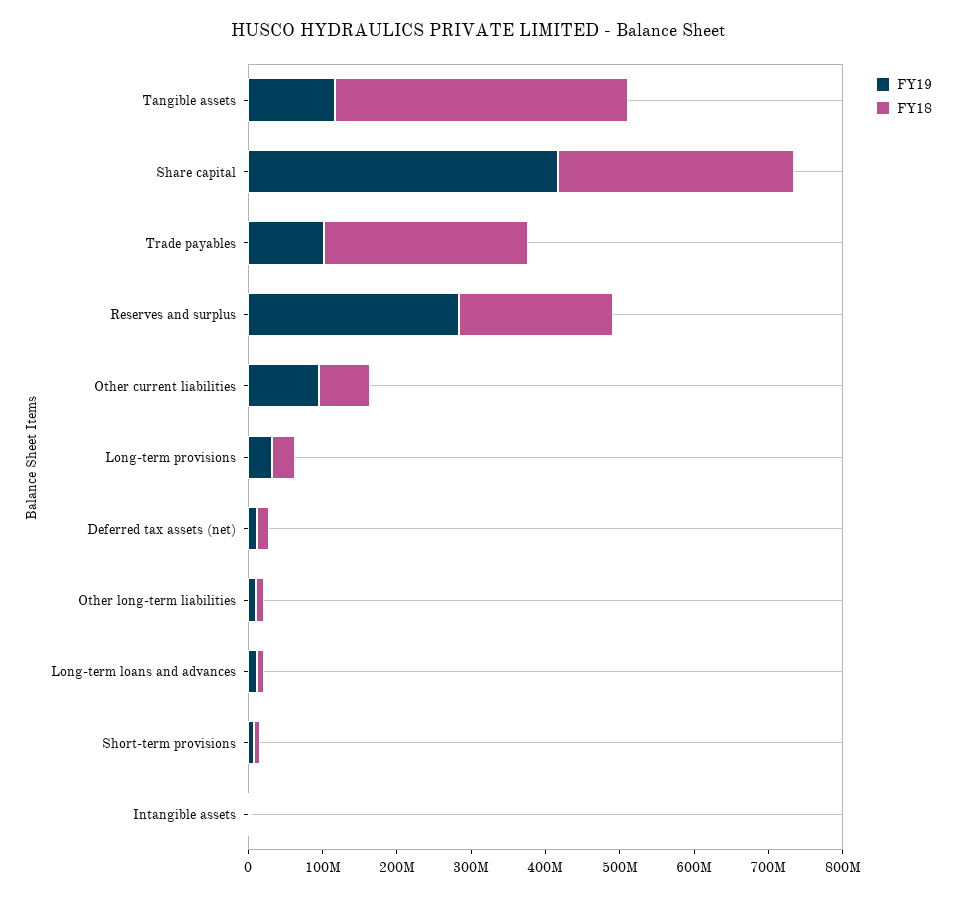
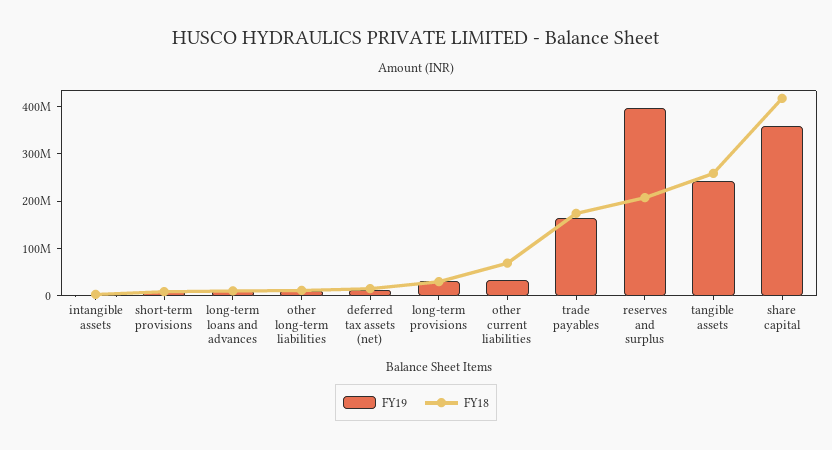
FY19, Tangible assets: 120000000 -> 240000000
FY18, Tangible assets: 400000000 -> 260000000
FY19, Share capital: 420000000 -> 360000000
FY18, Share capital: 320000000 -> 420000000
FY19, Trade payables: 100000000 -> 160000000
FY18, Trade payables: 280000000 -> 180000000
FY19, Reserves and surplus: 280000000 -> 400000000
FY19, Other current liabilities: 100000000 -> 40000000

